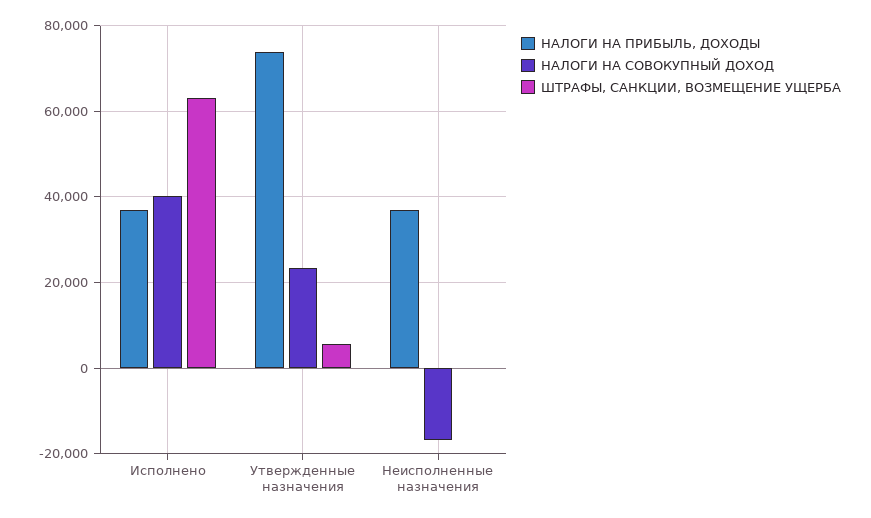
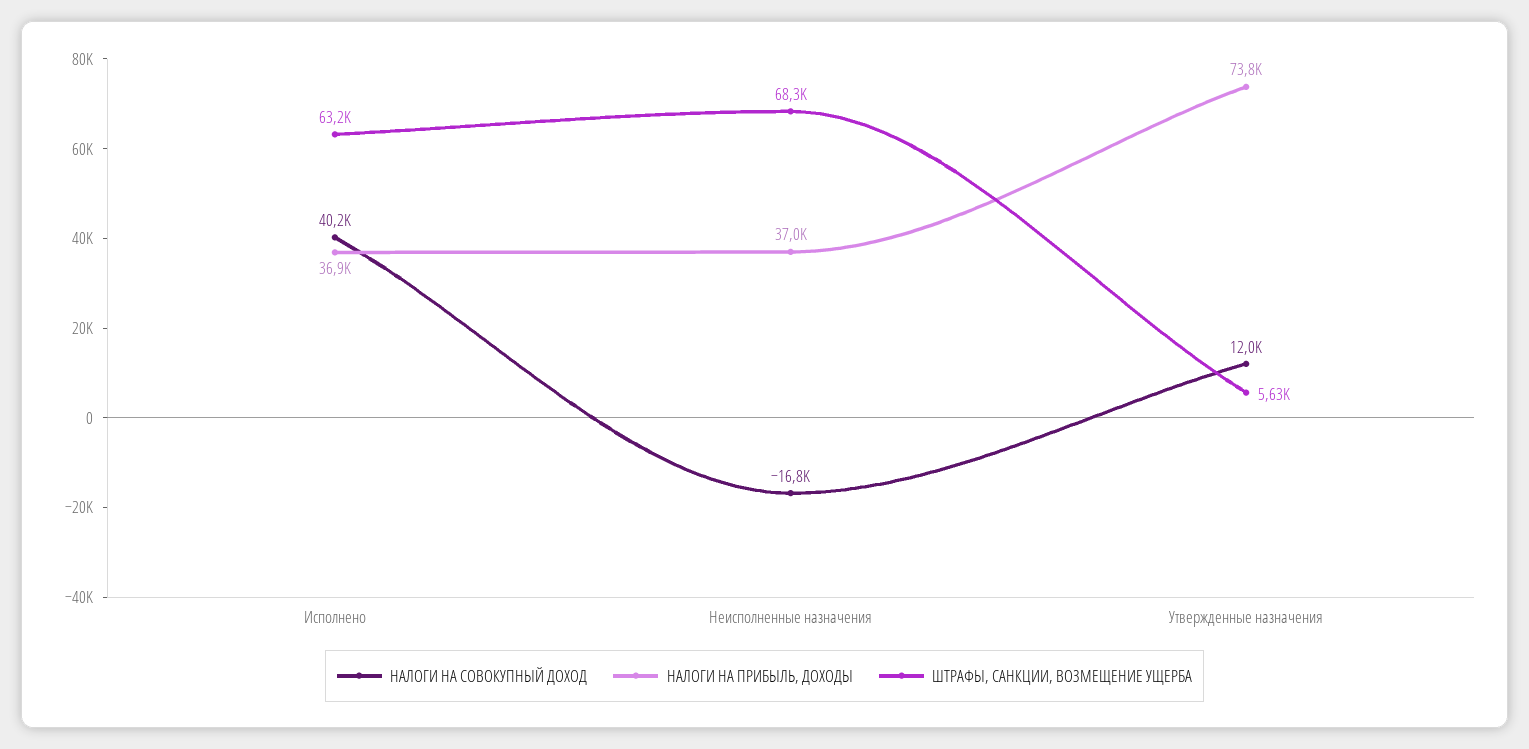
НАЛОГИ НА СОВОКУПНЫЙ ДОХОД, Утвержденные назначения: 24000 -> 12000
ШТРАФЫ, САНКЦИИ, ВОЗМЕЩЕНИЕ УЩЕРБА, Неисполненные назначения: 0 -> 68300

